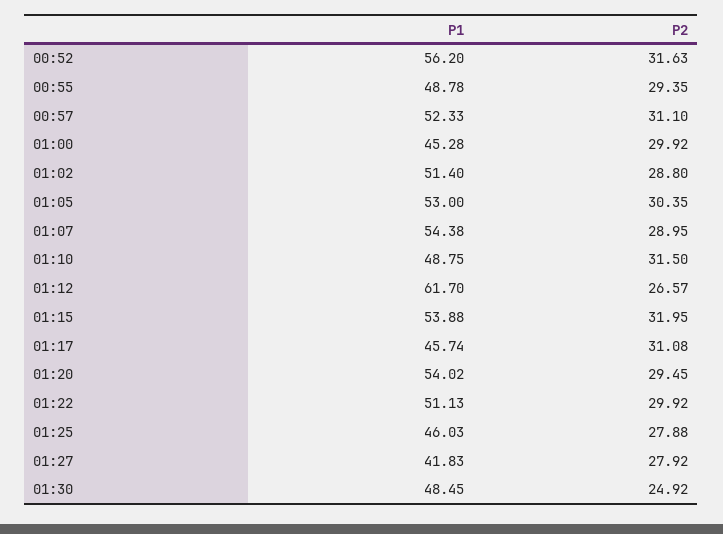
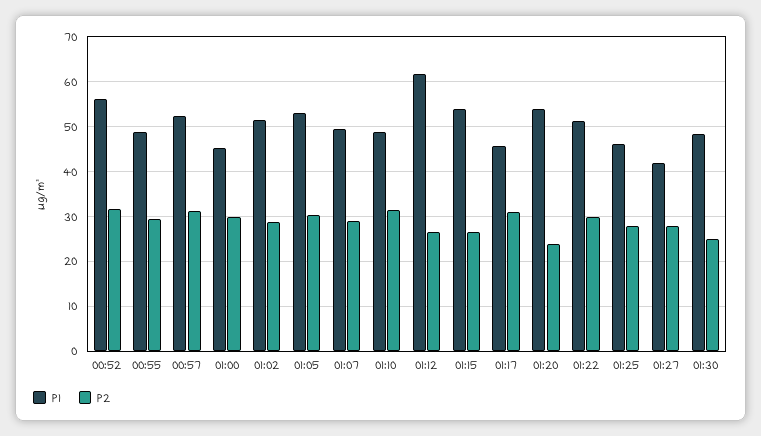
P1, 01:07: 54.38 -> 50
P2, 01:15: 31.95 -> 26
P2, 01:20: 29.45 -> 24

